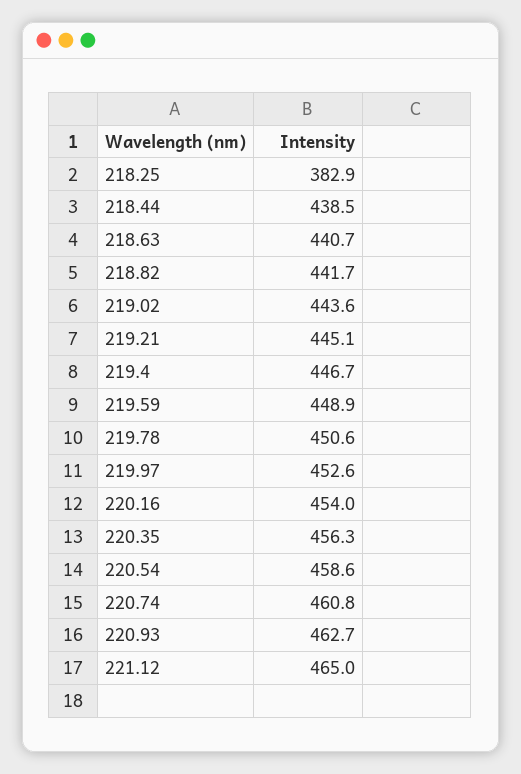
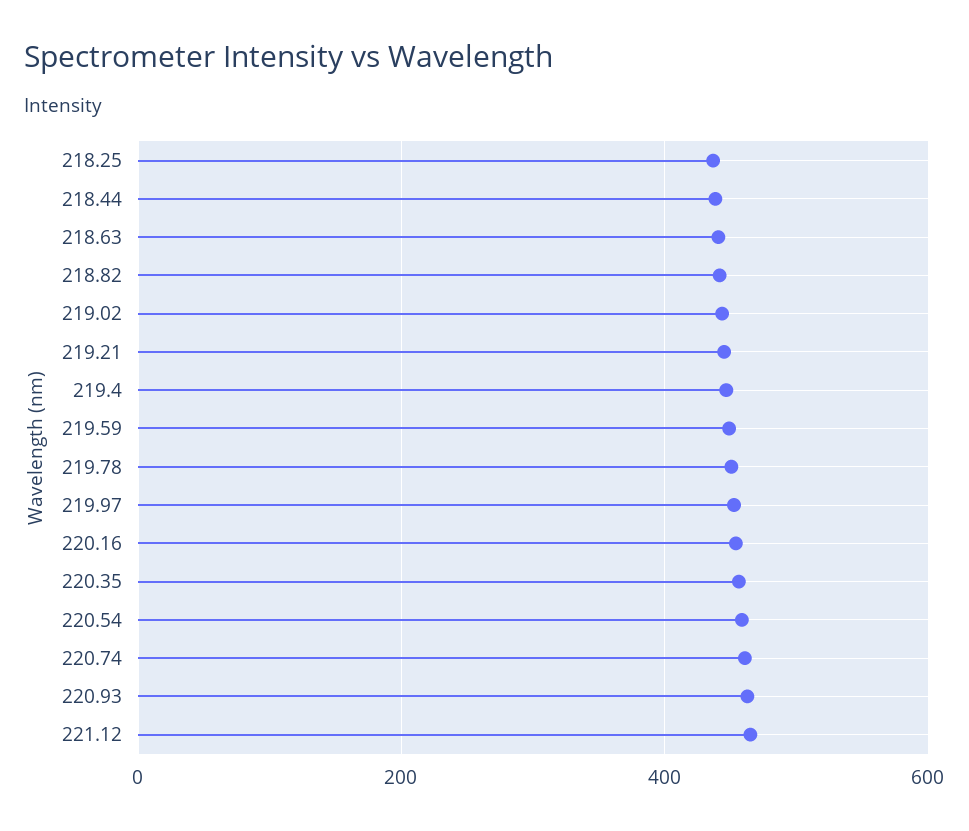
218.25: 382.9 -> 440

